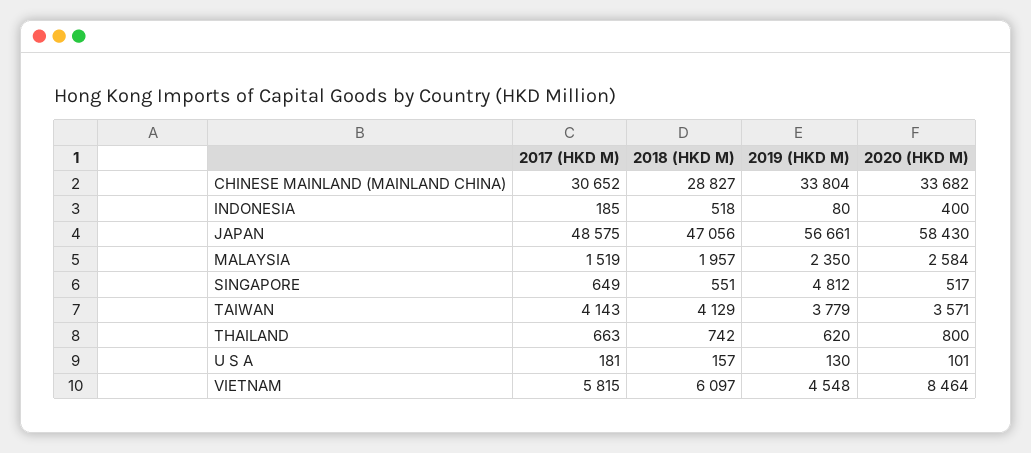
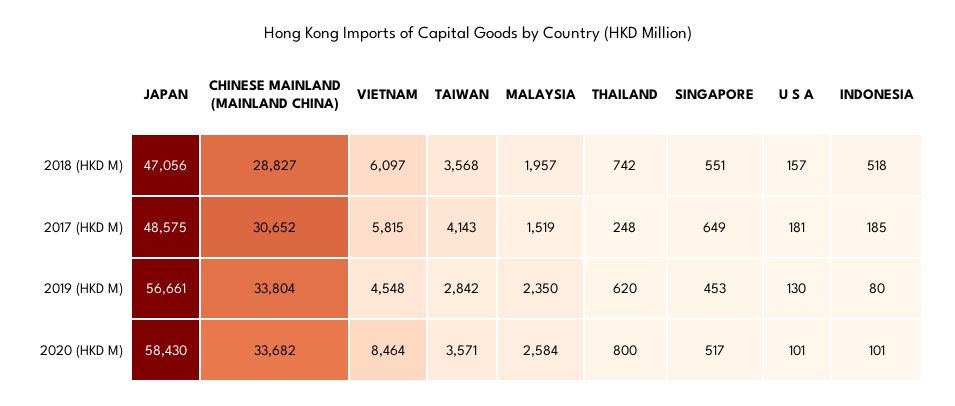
2020 (HKD M), INDONESIA: 400 -> 101
2019 (HKD M), SINGAPORE: 4812 -> 453
2018 (HKD M), TAIWAN: 4129 -> 3568
2019 (HKD M), TAIWAN: 3779 -> 2842
2017 (HKD M), THAILAND: 663 -> 248

